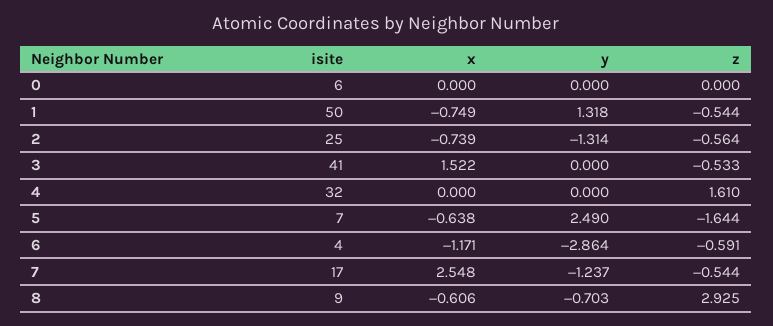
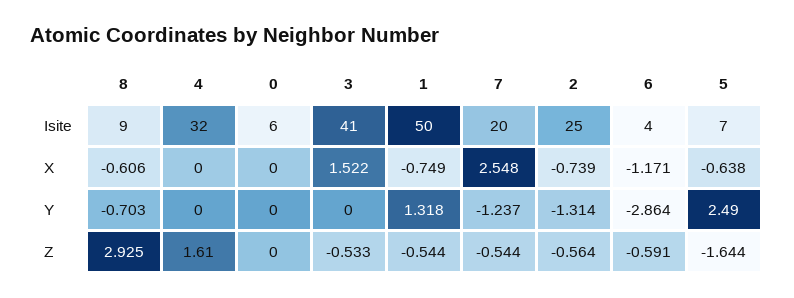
isite, 7: 17 -> 20

